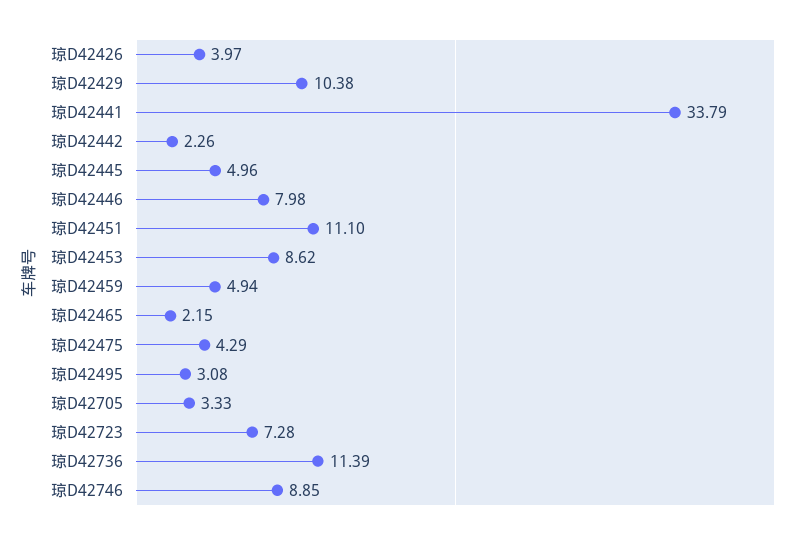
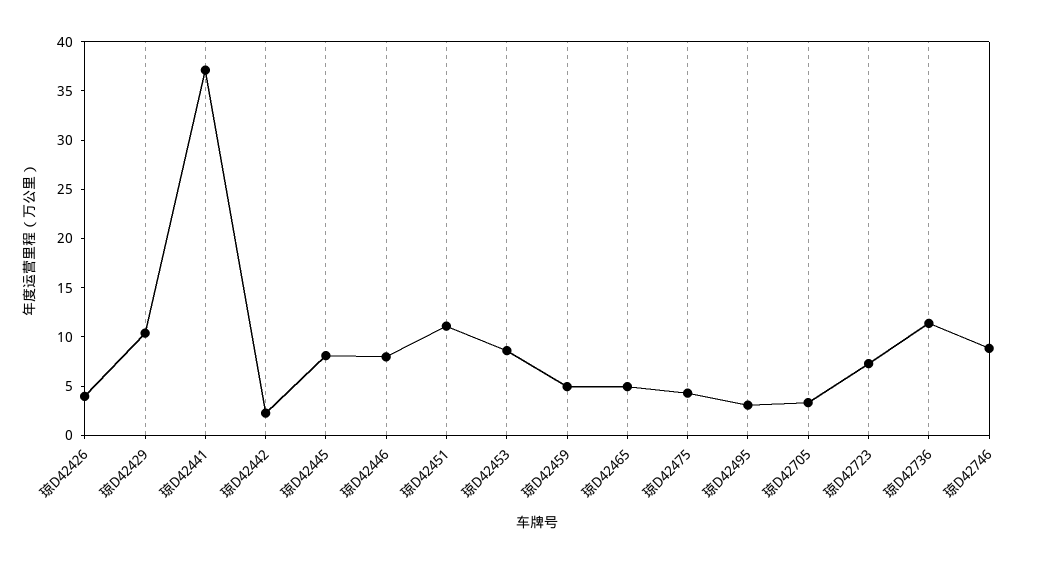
琼D42441: 33.79 -> 37
琼D42445: 4.96 -> 8
琼D42465: 2.15 -> 5

